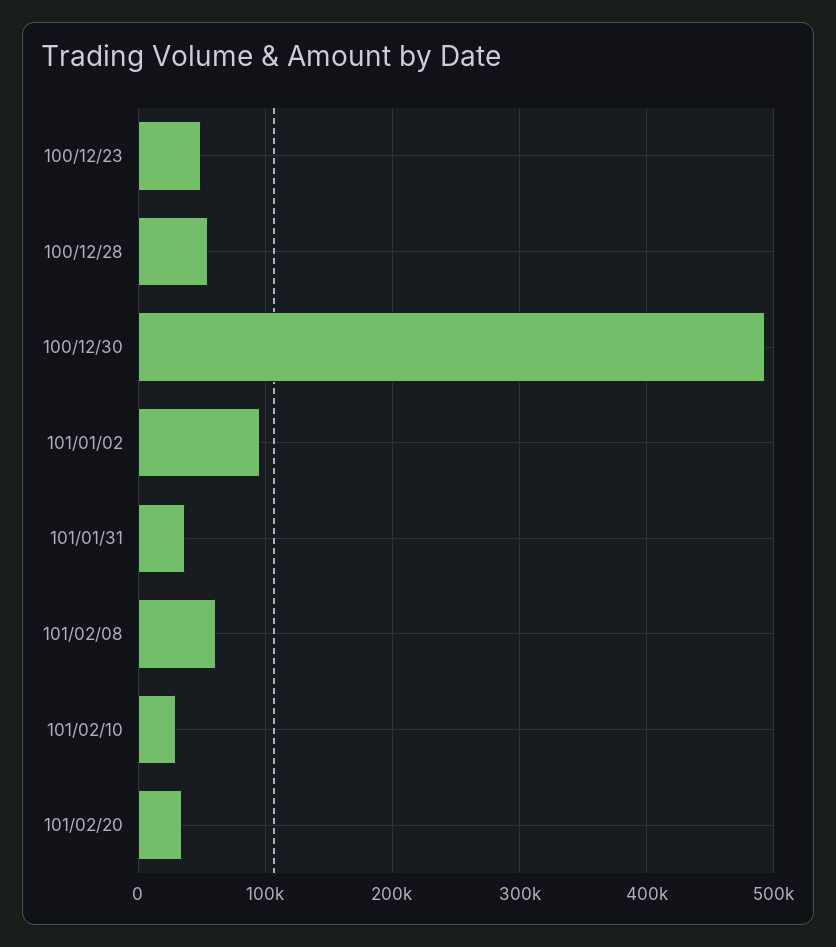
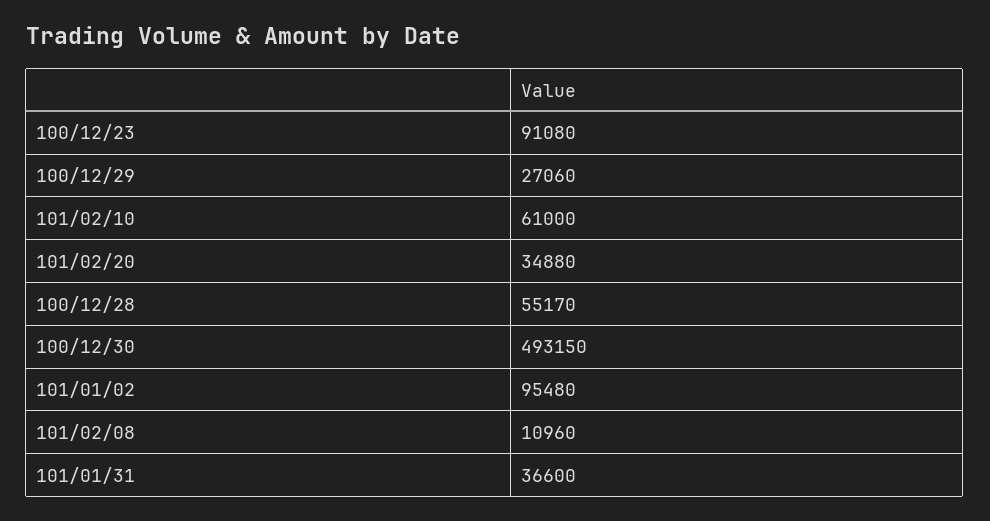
100/12/23: 50000 -> 91080
101/02/08: 60000 -> 10960
101/02/10: 30000 -> 61000
100/12/29: none -> 27060

